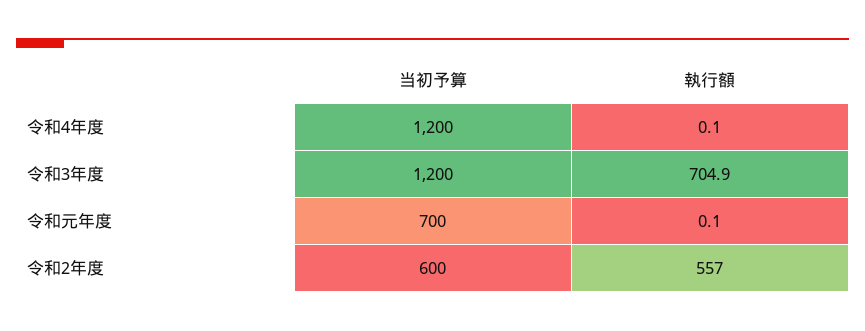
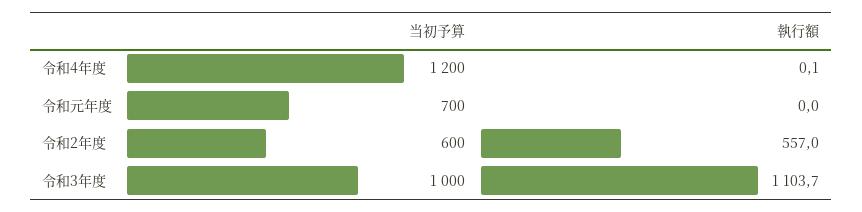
当初予算, 令和3年度: 1200 -> 1000
執行額, 令和3年度: 704.9 -> 1103.7
執行額, 令和元年度: 0.1 -> 0

